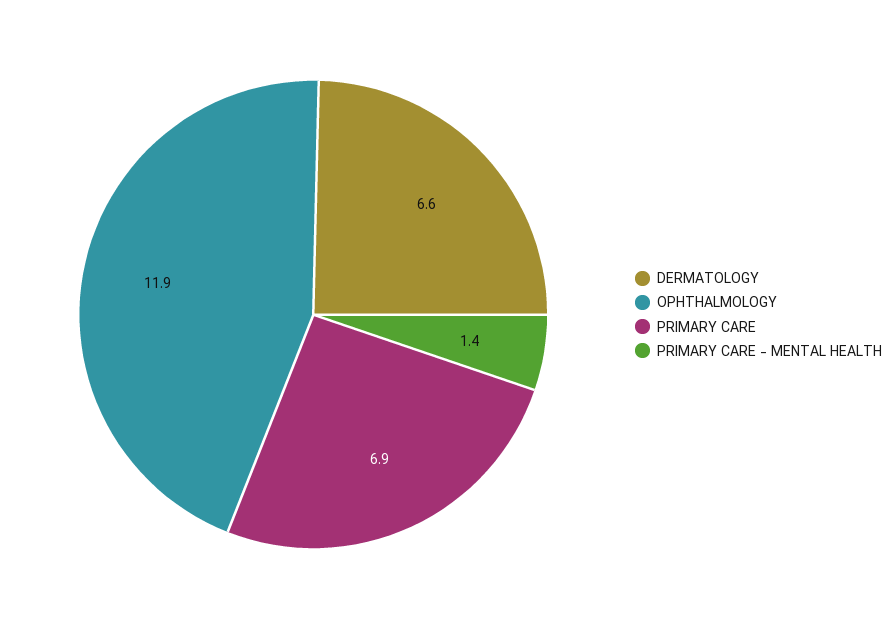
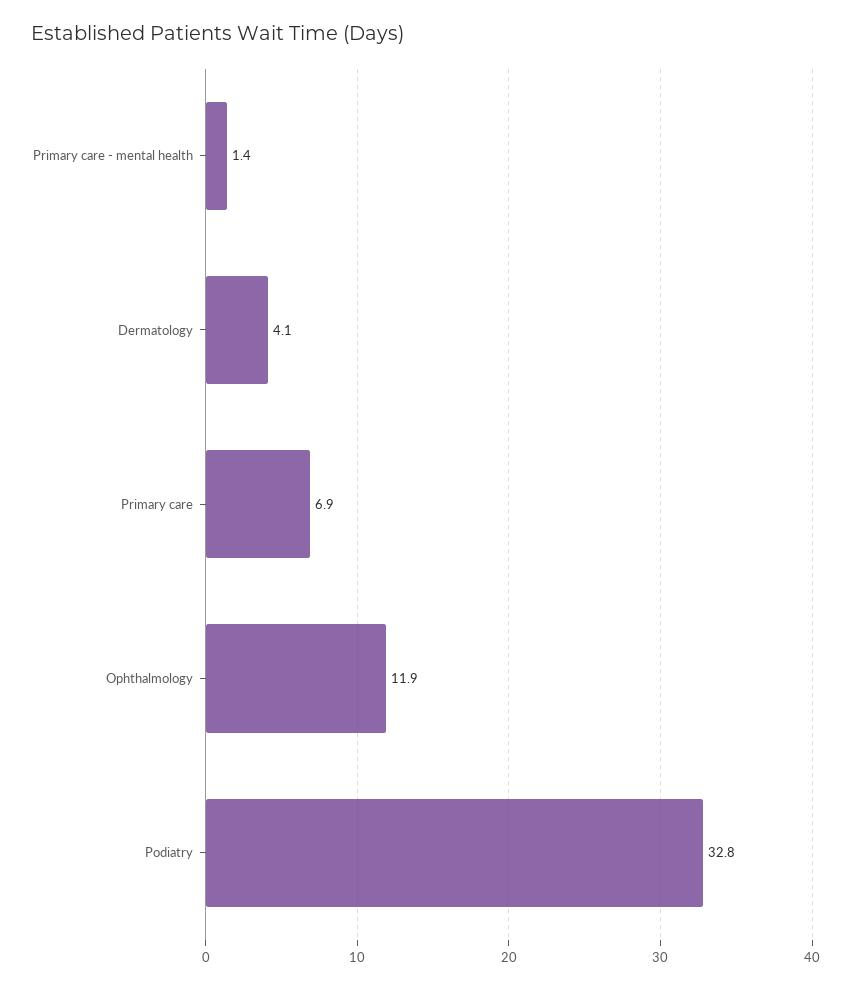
DERMATOLOGY: 6.6 -> 4.1
Podiatry: none -> 32.8

